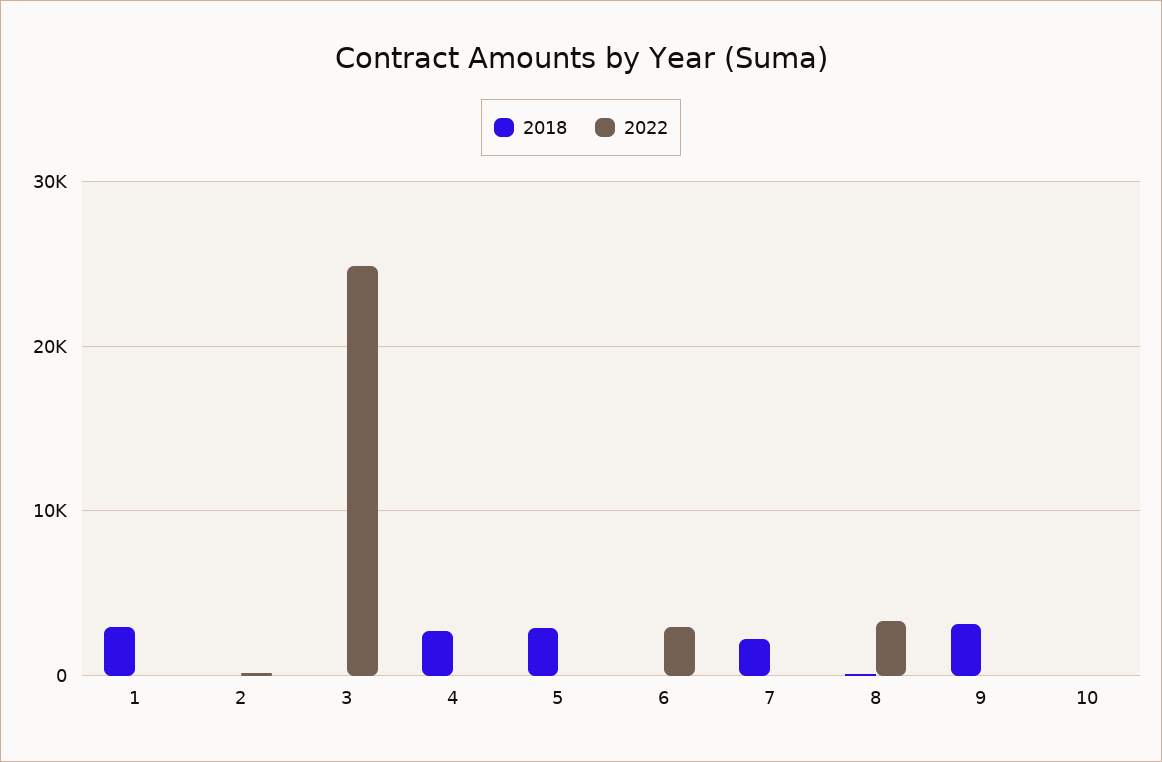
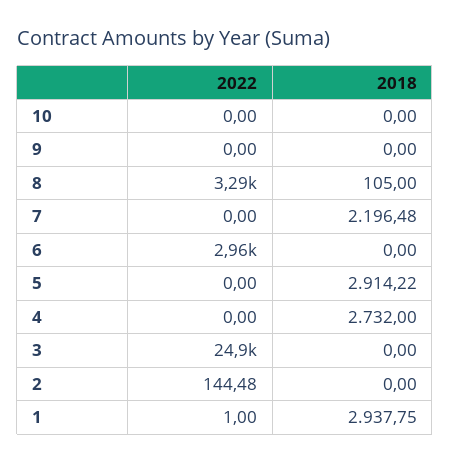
2018, 9: 3000 -> 0

